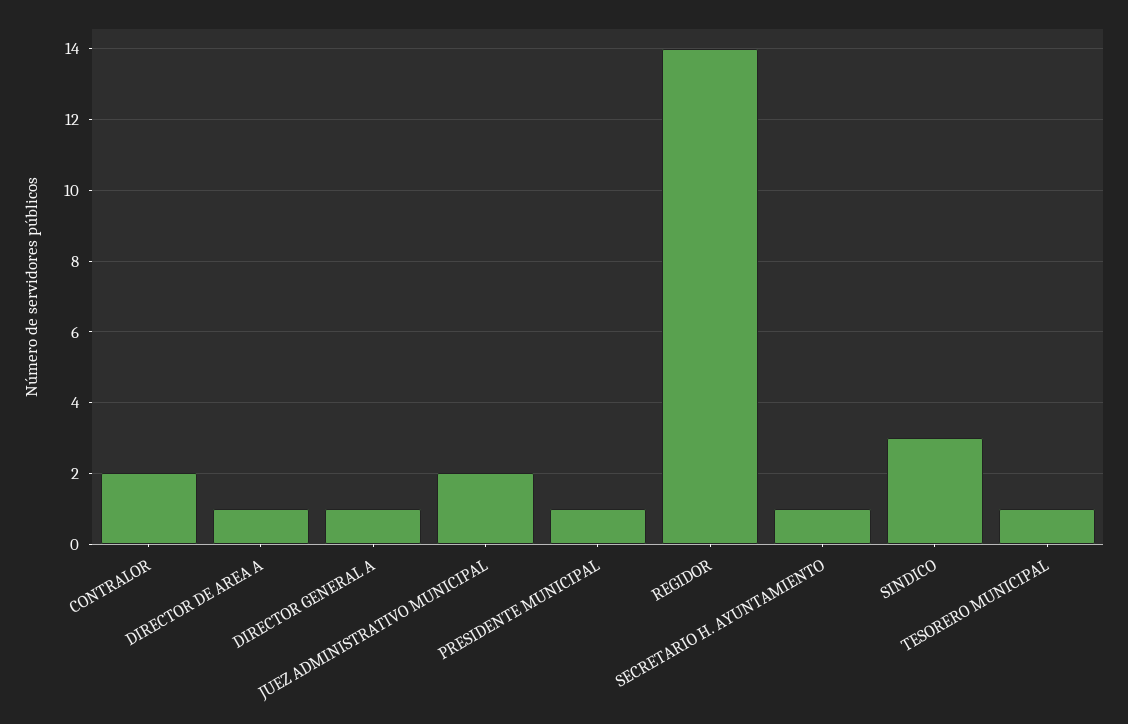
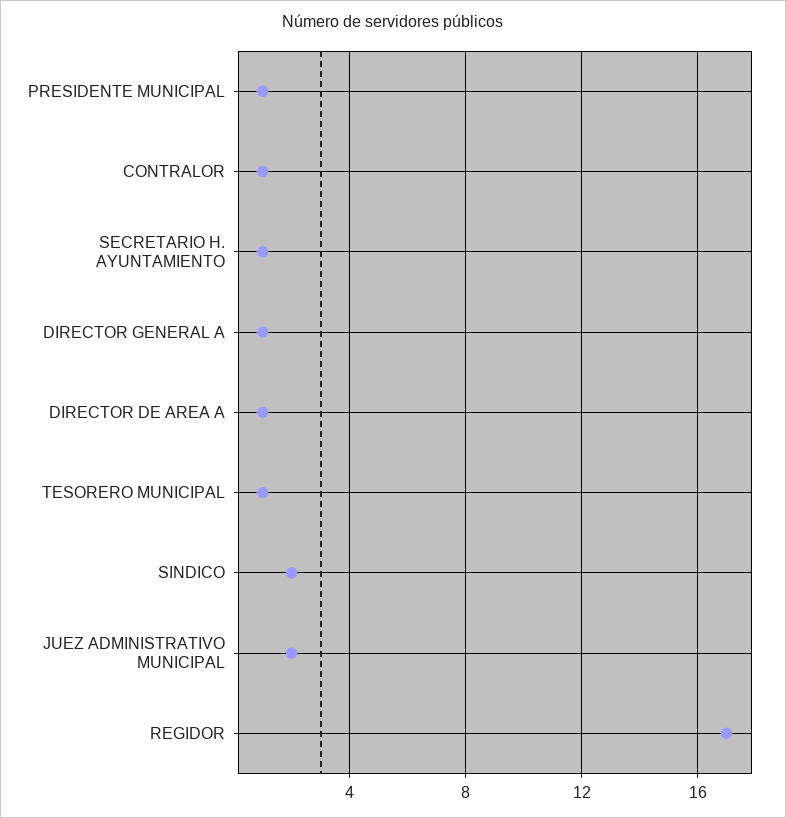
CONTRALOR: 2 -> 1
REGIDOR: 14 -> 17
SINDICO: 3 -> 2

